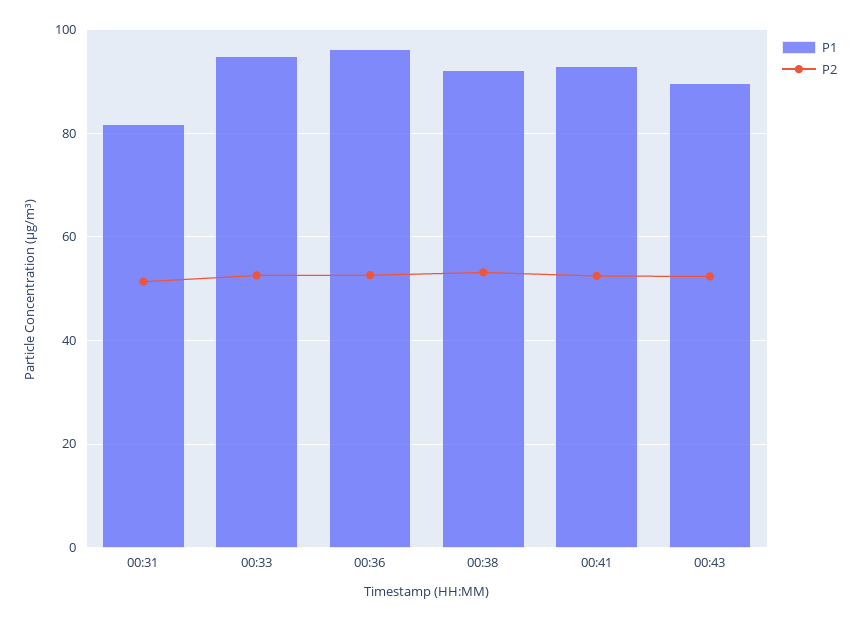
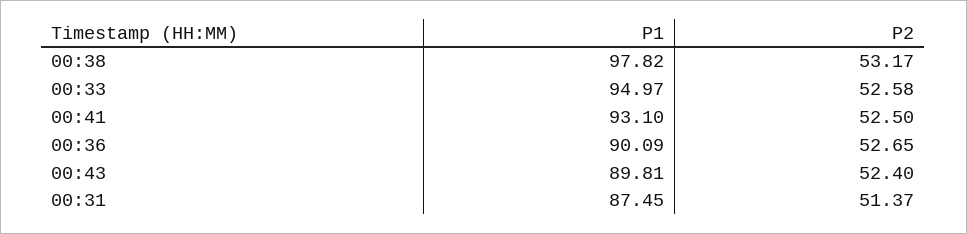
P1, 00:31: 82 -> 87.45
P1, 00:36: 96 -> 90.09
P1, 00:38: 92 -> 97.82

